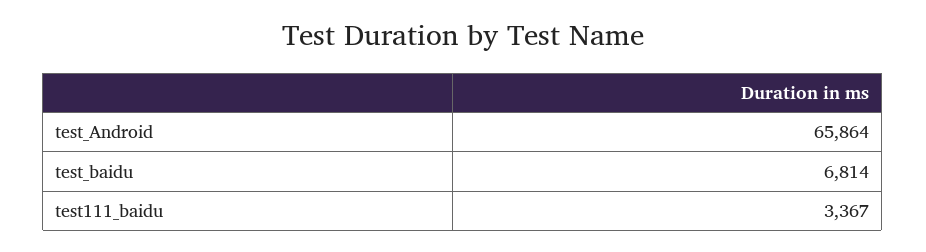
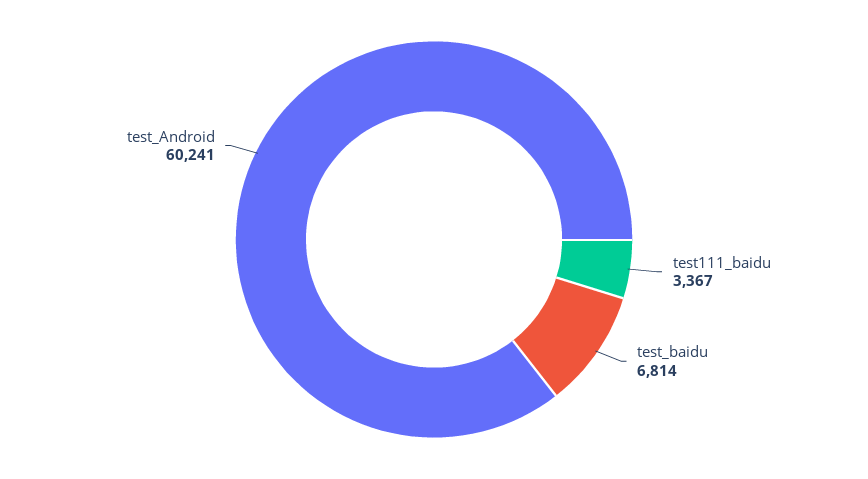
test_Android: 65864 -> 60241

